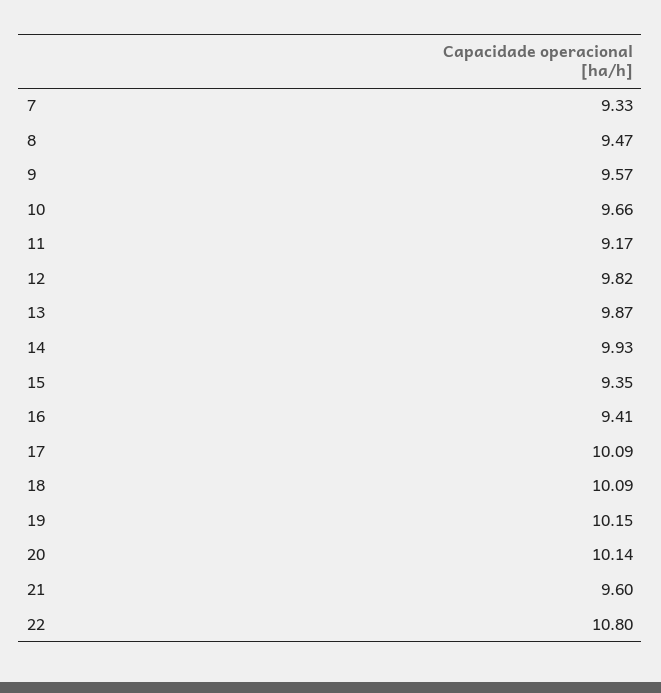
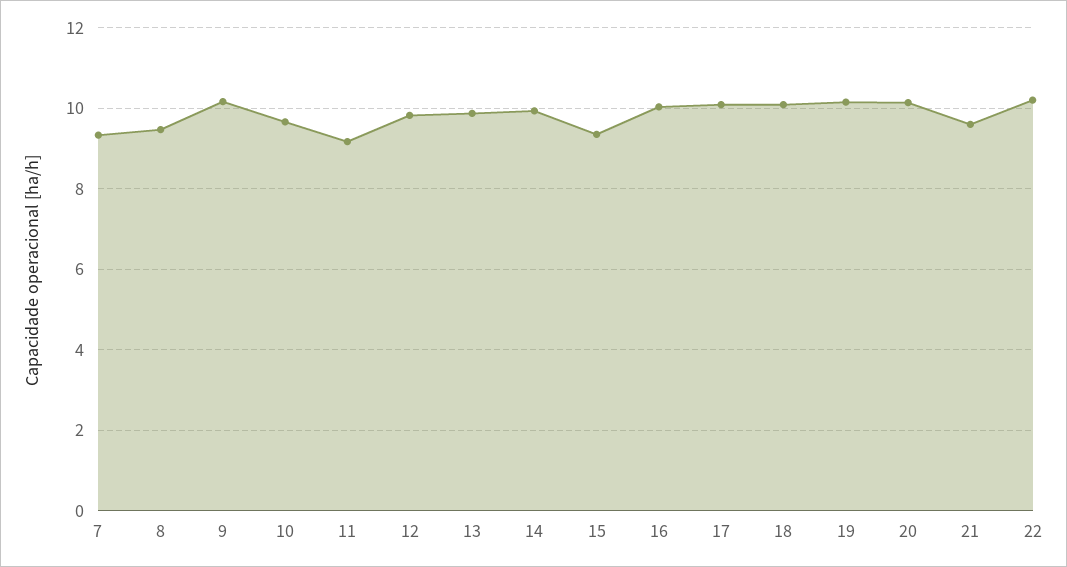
9: 9.57 -> 10.2
16: 9.41 -> 10
22: 10.8 -> 10.2

